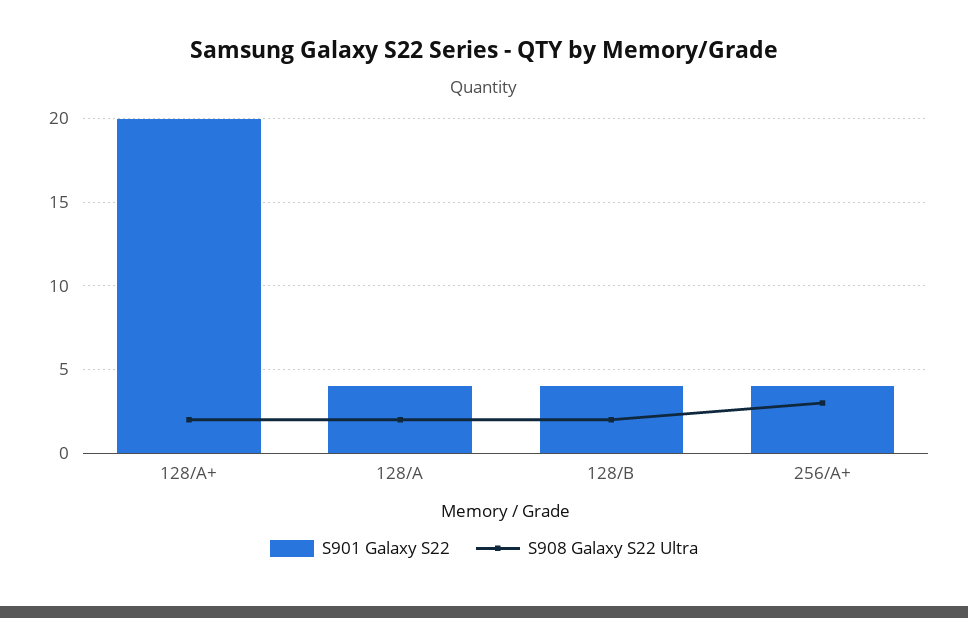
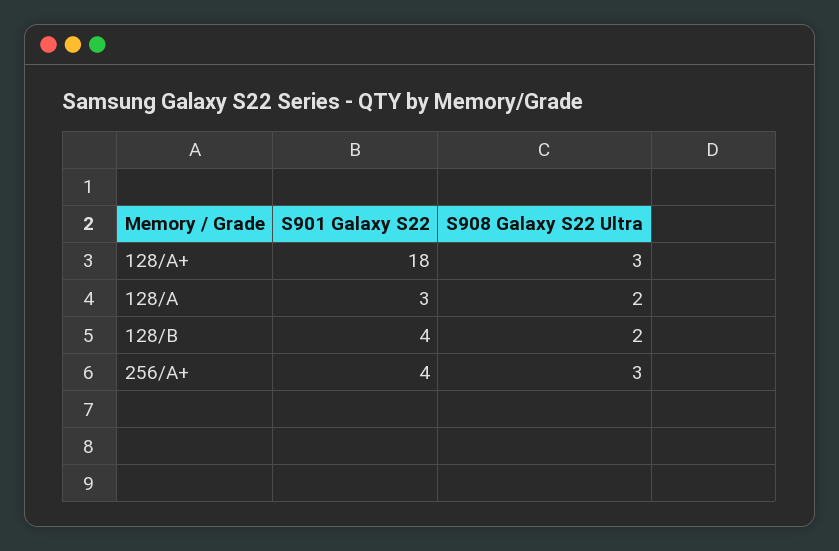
S901 Galaxy S22, 128/A+: 20 -> 18
S908 Galaxy S22 Ultra, 128/A+: 2 -> 3
S901 Galaxy S22, 128/A: 4 -> 3

